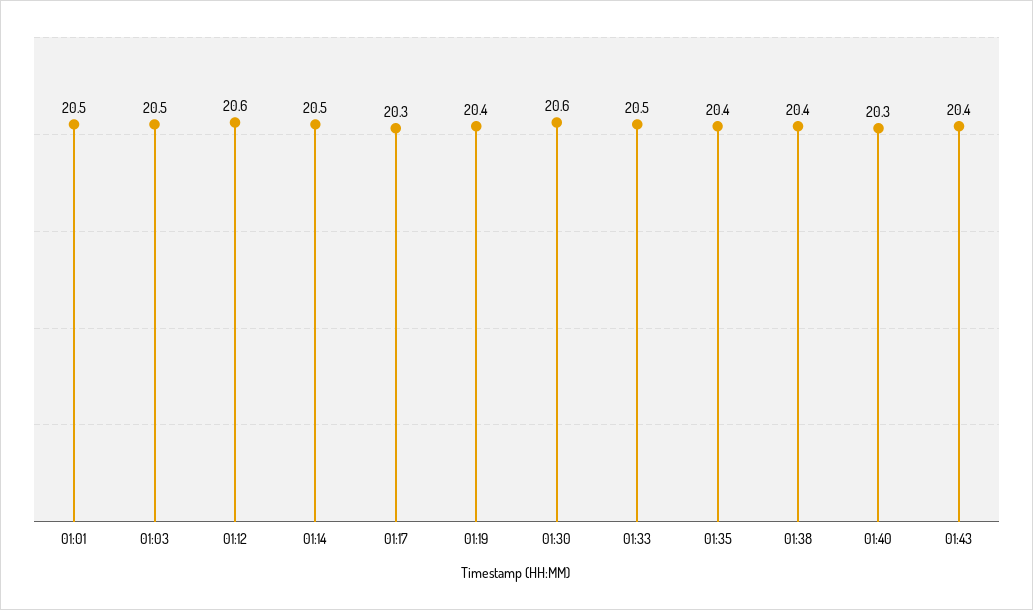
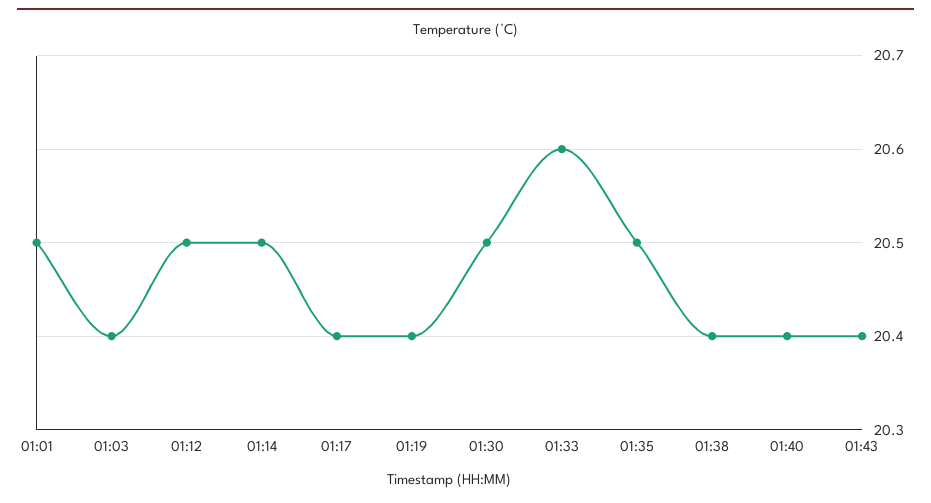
01:03: 20.5 -> 20.4
01:12: 20.6 -> 20.5
01:17: 20.3 -> 20.4
01:30: 20.6 -> 20.5
01:33: 20.5 -> 20.6
01:35: 20.4 -> 20.5
01:40: 20.3 -> 20.4

